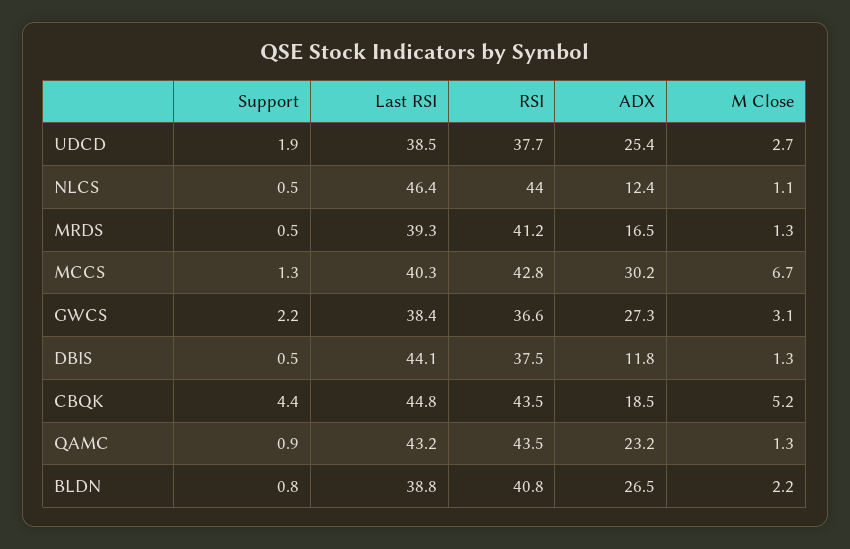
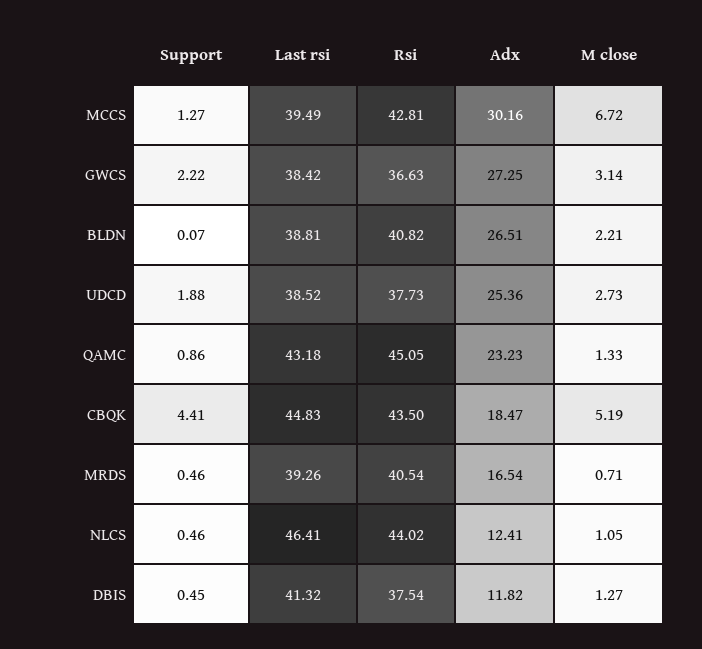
RSI, MRDS: 41.2 -> 40.54
M Close, MRDS: 1.3 -> 0.71
Last RSI, MCCS: 40.3 -> 39.49
Last RSI, DBIS: 44.1 -> 41.32
RSI, QAMC: 43.5 -> 45.05
Support, BLDN: 0.8 -> 0.07

